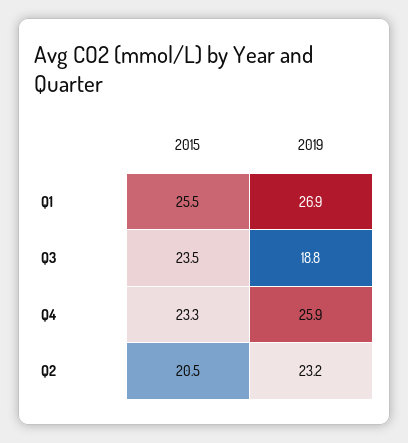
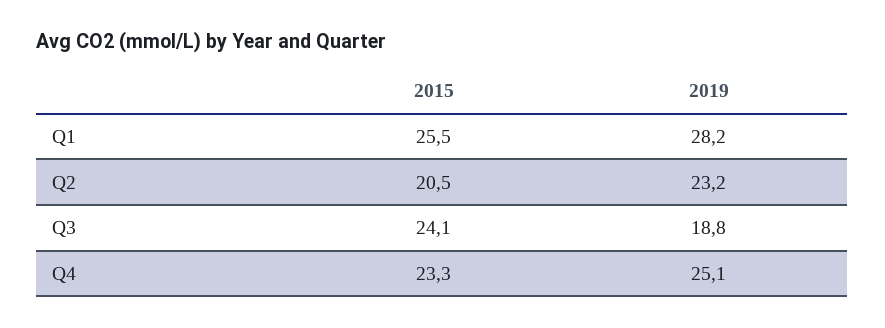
2019, Q1: 26.9 -> 28.2
2015, Q3: 23.5 -> 24.1
2019, Q4: 25.9 -> 25.1

